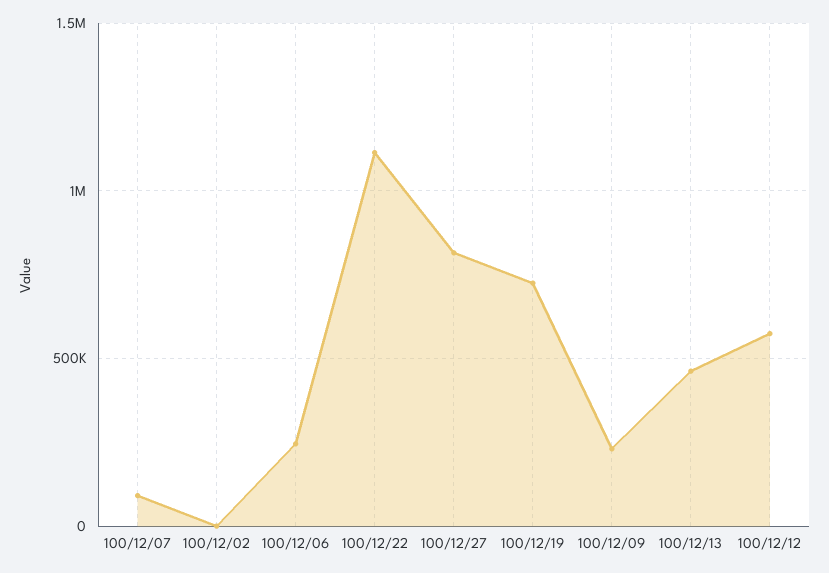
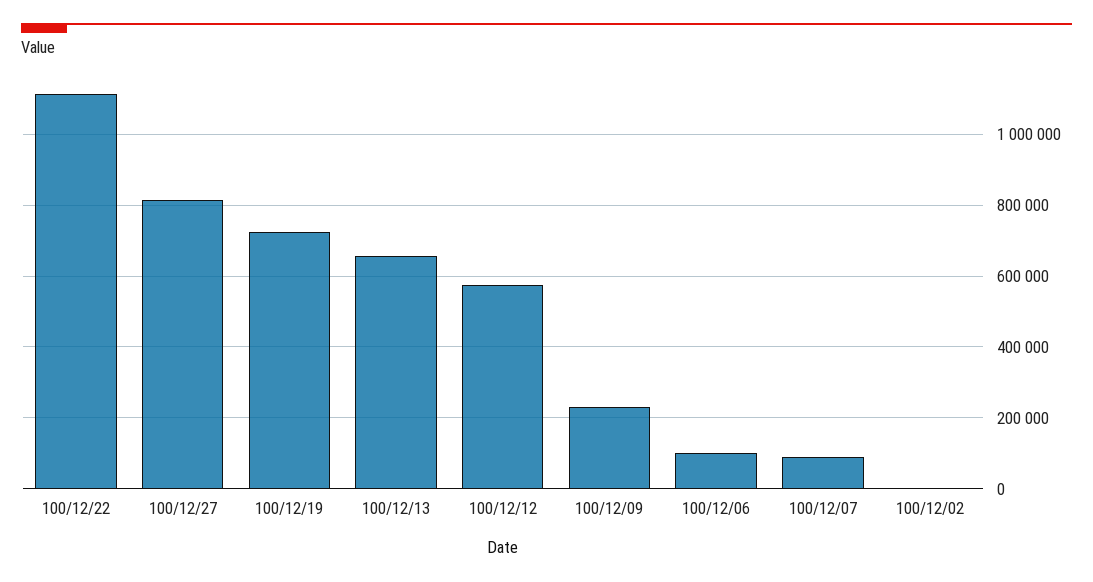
100/12/06: 250000 -> 100000
100/12/13: 450000 -> 660000

